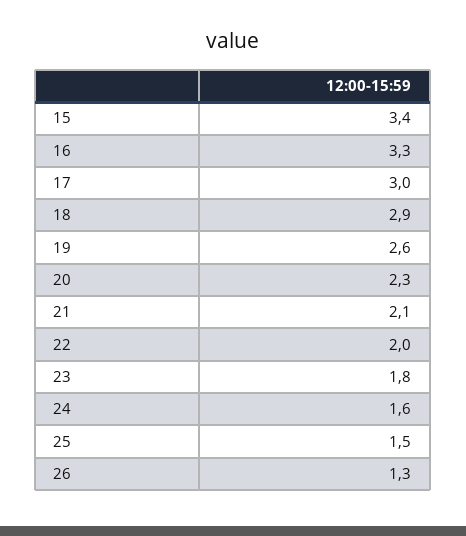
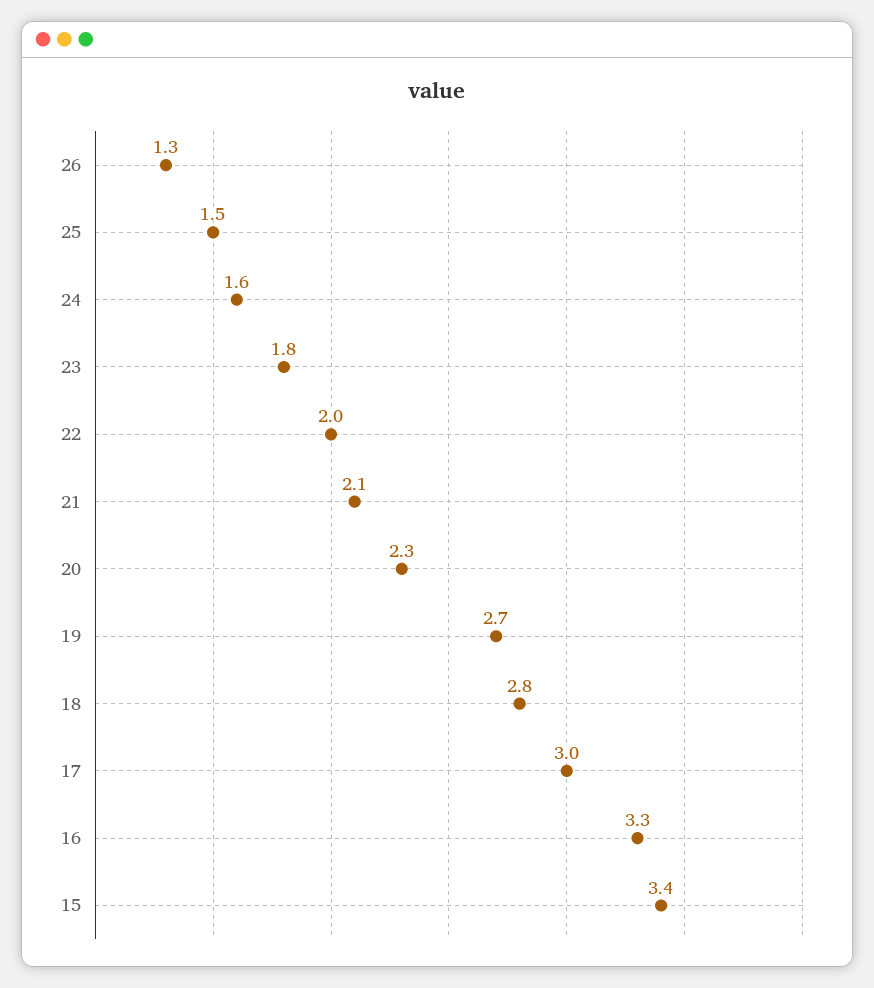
18: 2.9 -> 2.8
19: 2.6 -> 2.7

